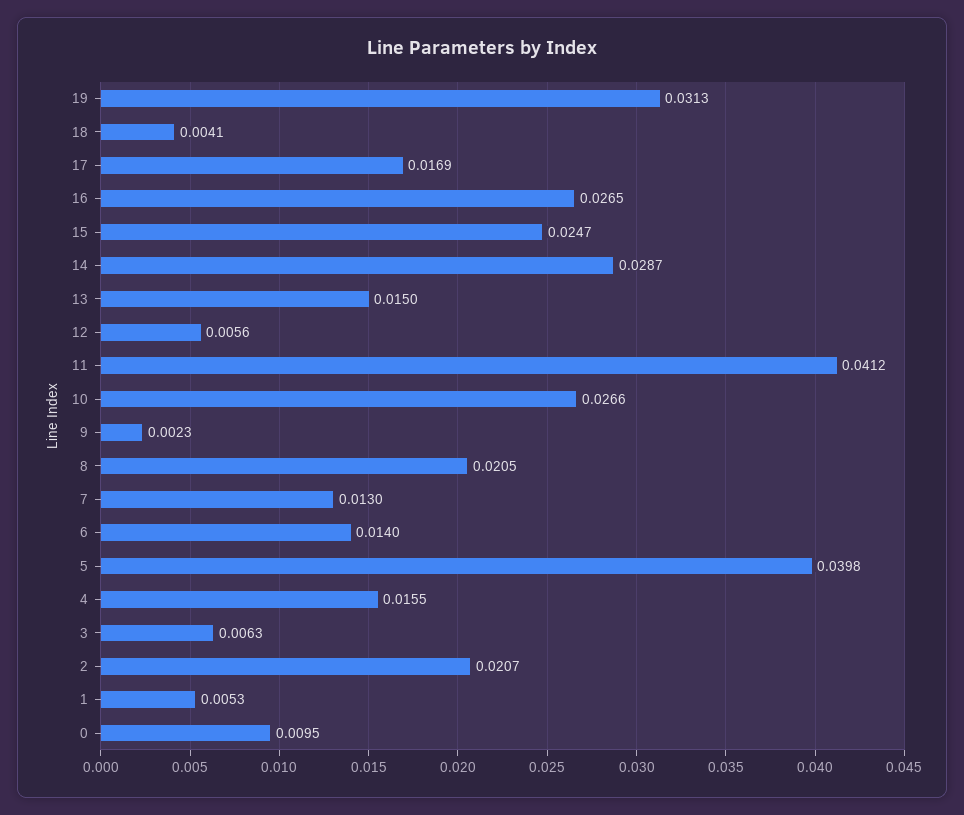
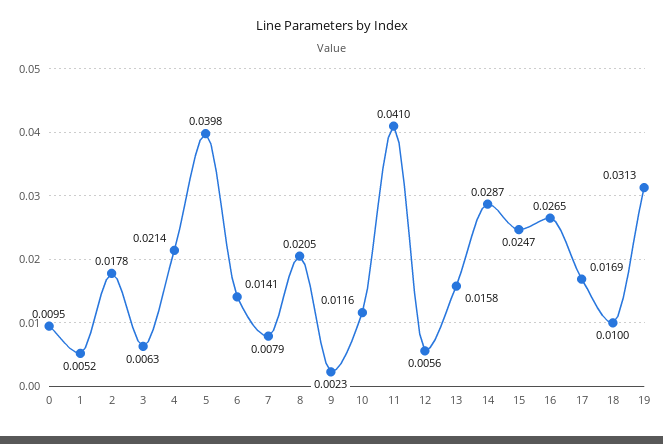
18: 0.0041 -> 0.01
13: 0.015 -> 0.0158
11: 0.0412 -> 0.041
10: 0.0266 -> 0.0116
7: 0.013 -> 0.0079
6: 0.014 -> 0.0141
4: 0.0155 -> 0.0214
2: 0.0207 -> 0.0178
1: 0.0053 -> 0.0052

